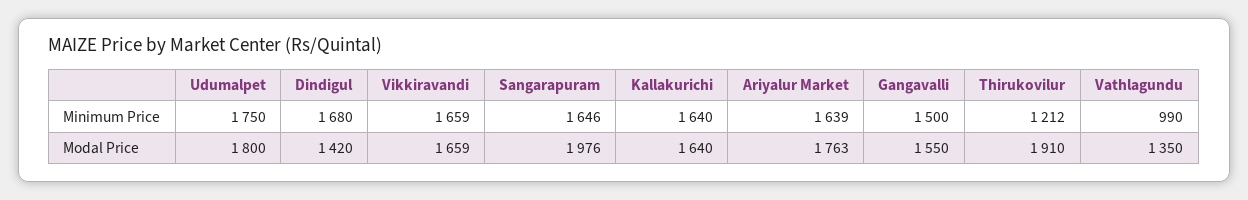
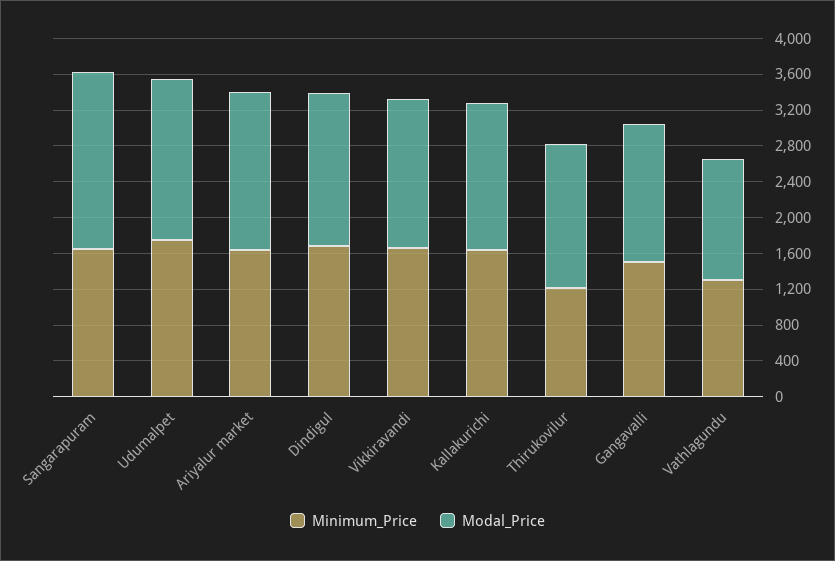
Minimum Price, Vathlagundu: 990 -> 1300
Modal Price, Dindigul: 1420 -> 1700
Modal Price, Thirukovilur: 1910 -> 1600

